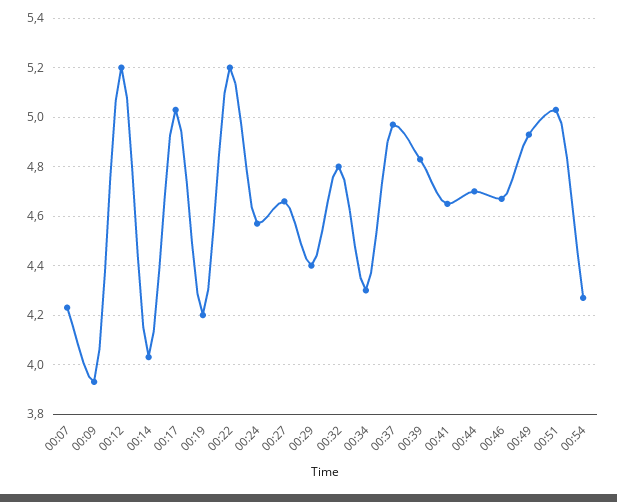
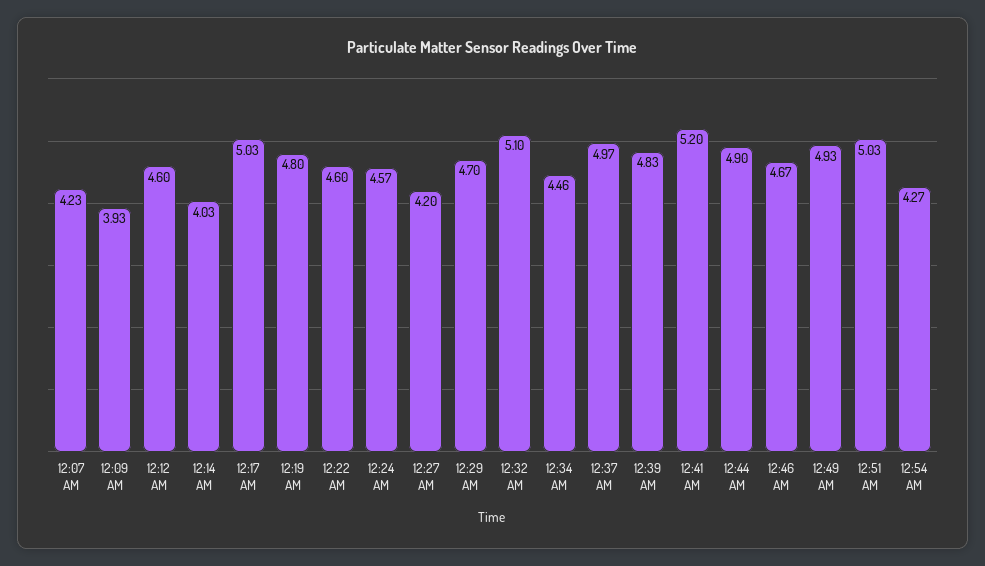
00:12: 5.2 -> 4.6
00:19: 4.2 -> 4.8
00:22: 5.2 -> 4.6
00:27: 4.65 -> 4.2
00:29: 4.4 -> 4.7
00:32: 4.8 -> 5.1
00:34: 4.3 -> 4.46
00:41: 4.65 -> 5.2
00:44: 4.7 -> 4.9

